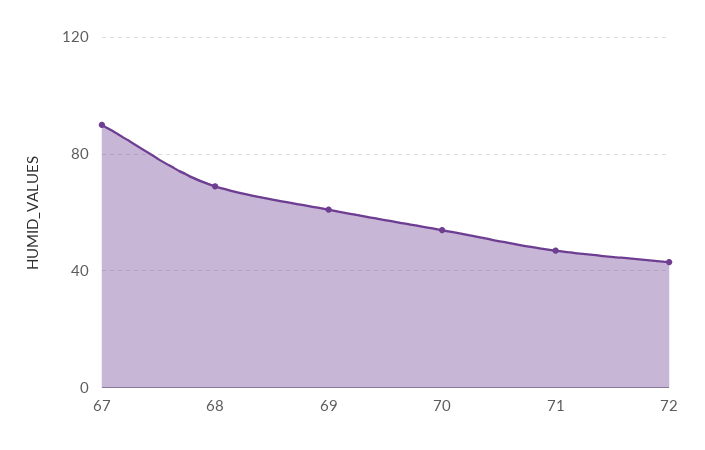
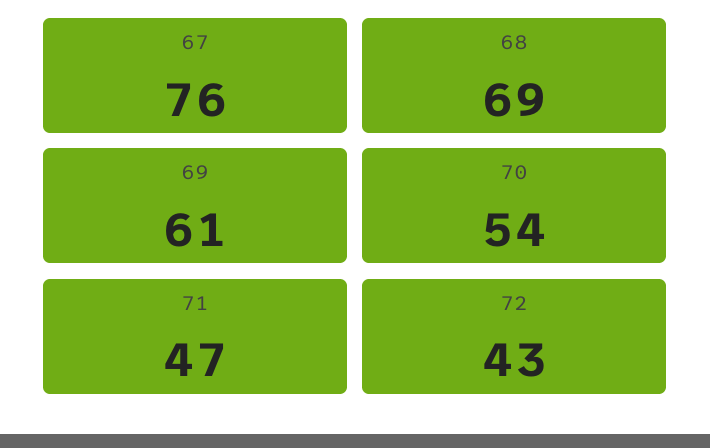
67: 90 -> 76

